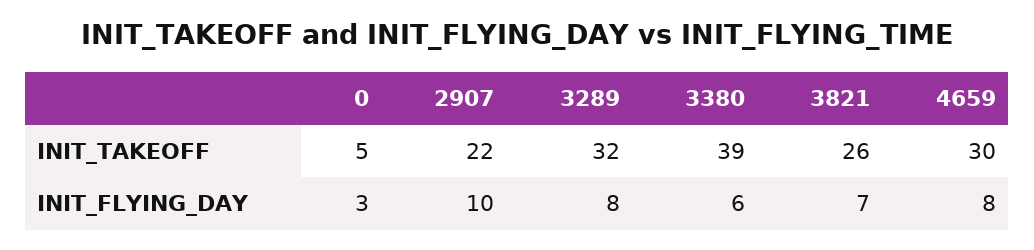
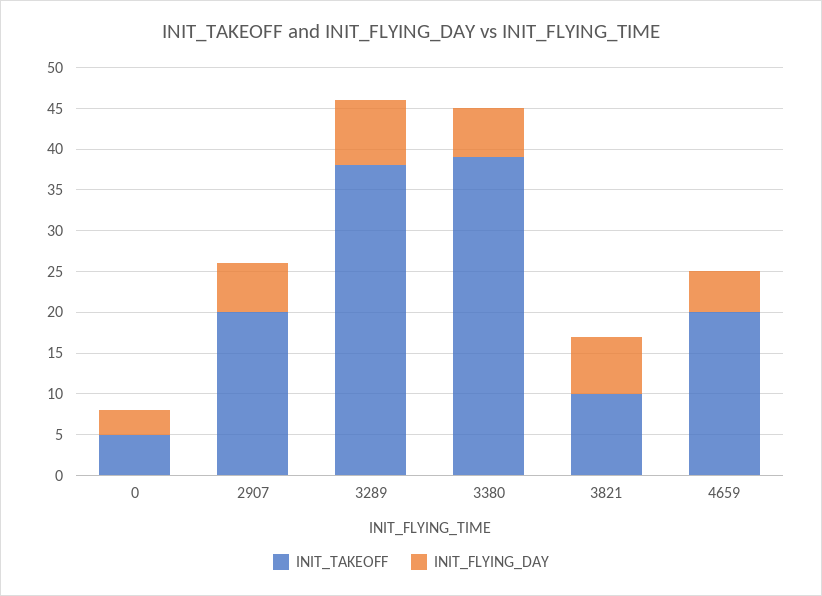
INIT_TAKEOFF, 2907: 22 -> 20
INIT_TAKEOFF, 3289: 32 -> 38
INIT_TAKEOFF, 3821: 26 -> 10
INIT_TAKEOFF, 4659: 30 -> 20
INIT_FLYING_DAY, 2907: 10 -> 6
INIT_FLYING_DAY, 4659: 8 -> 5

